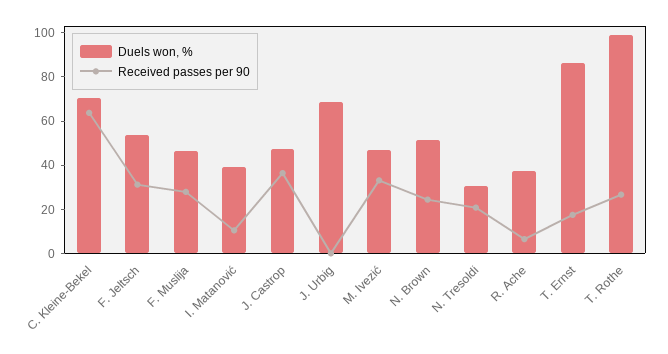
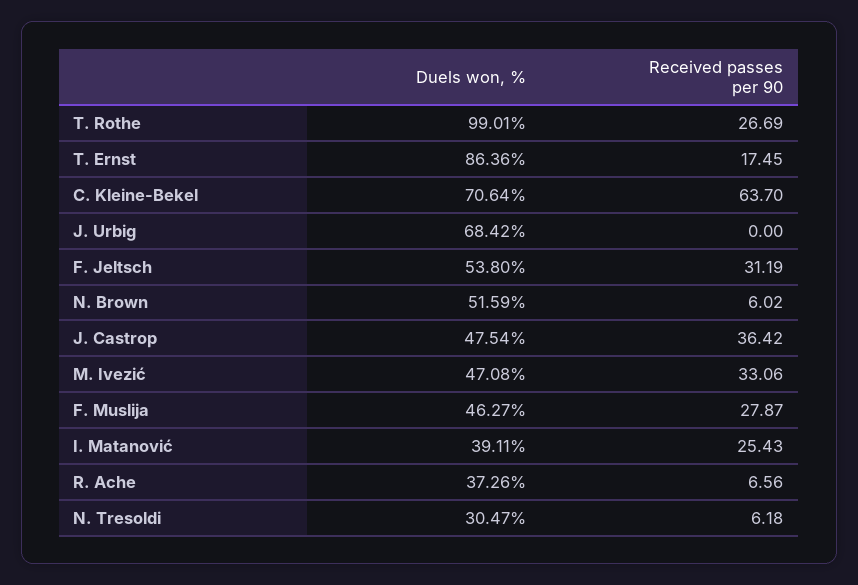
Received passes per 90, I. Matanović: 10 -> 25.43
Received passes per 90, N. Brown: 25 -> 6.02
Received passes per 90, N. Tresoldi: 20 -> 6.18

